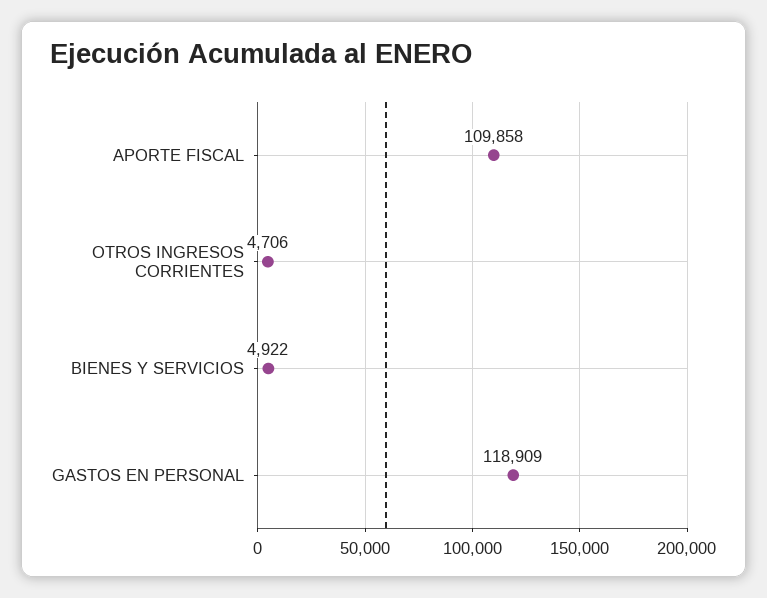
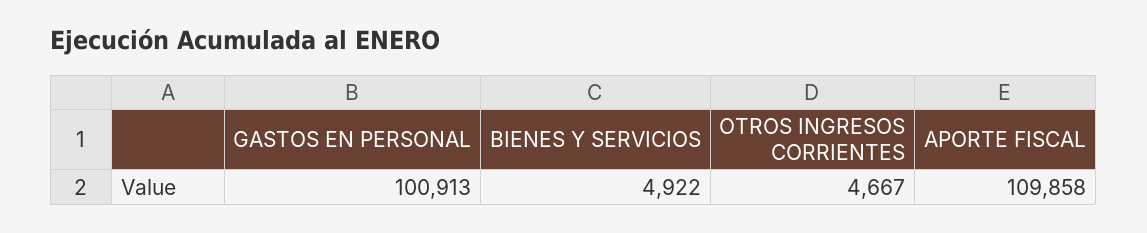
OTROS INGRESOS CORRIENTES: 4706 -> 4667
GASTOS EN PERSONAL: 118909 -> 100913

